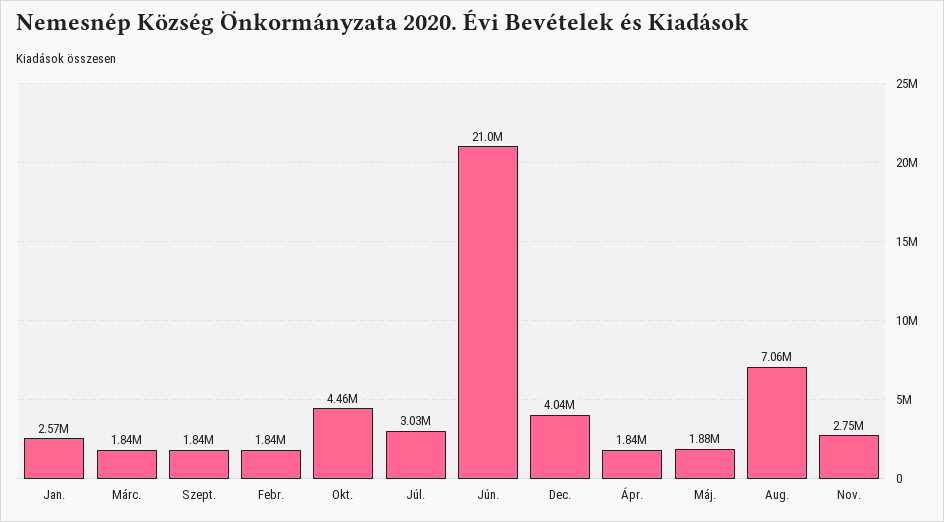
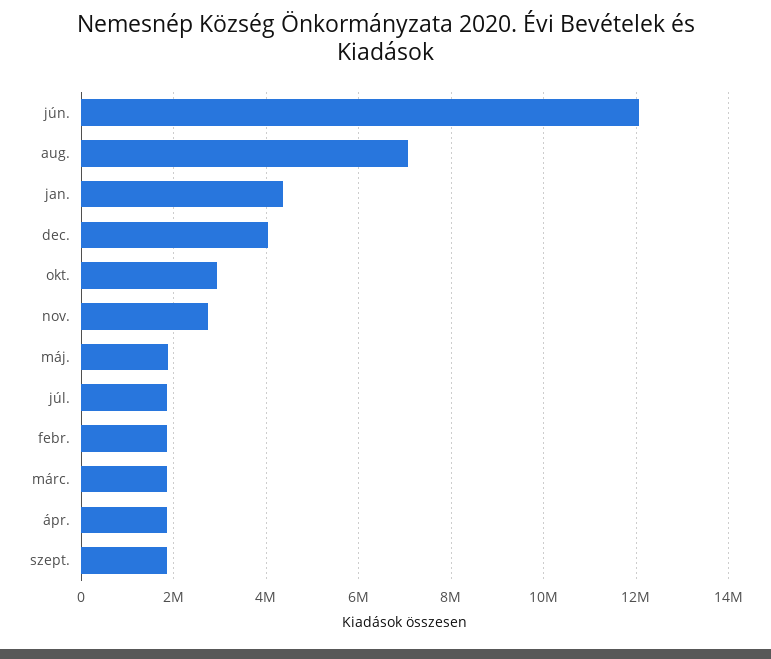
Jan.: 2570000 -> 4400000
Okt.: 4460000 -> 3000000
Júl.: 3030000 -> 1800000
Jún.: 21000000 -> 12000000

